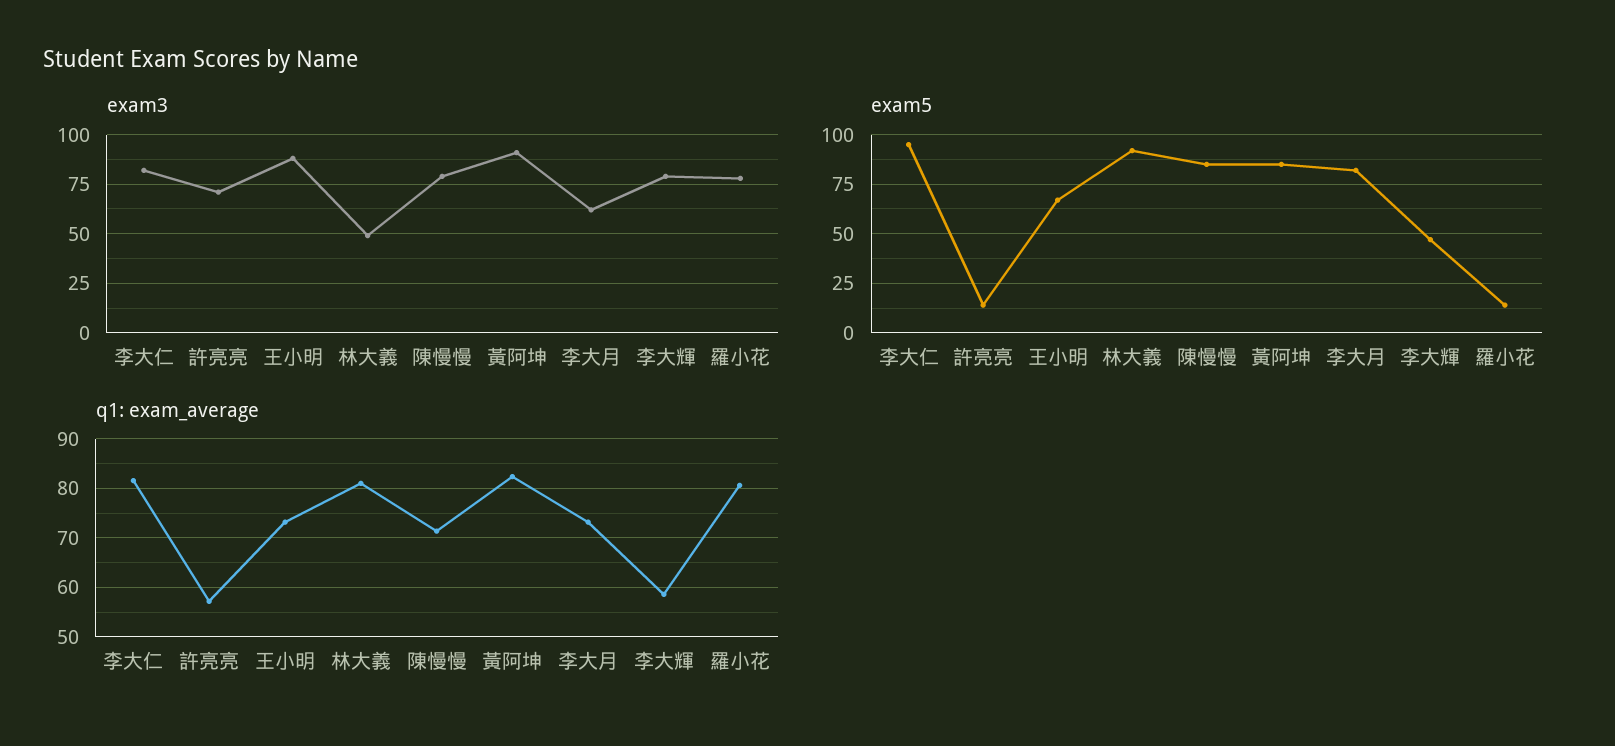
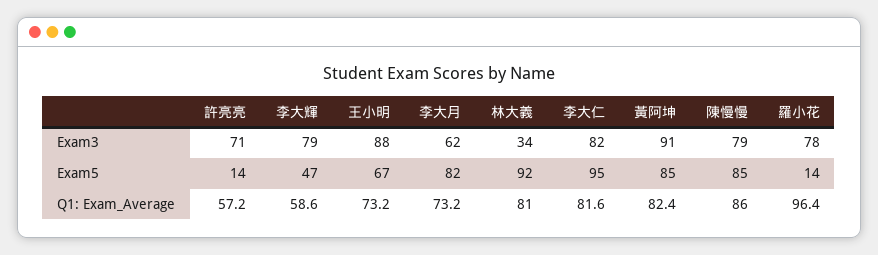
exam3, 林大義: 50 -> 34
q1: exam_average, 陳慢慢: 72 -> 86
q1: exam_average, 羅小花: 80 -> 96.4

